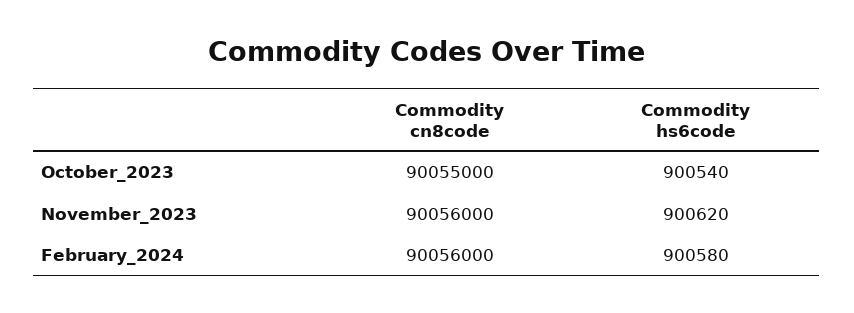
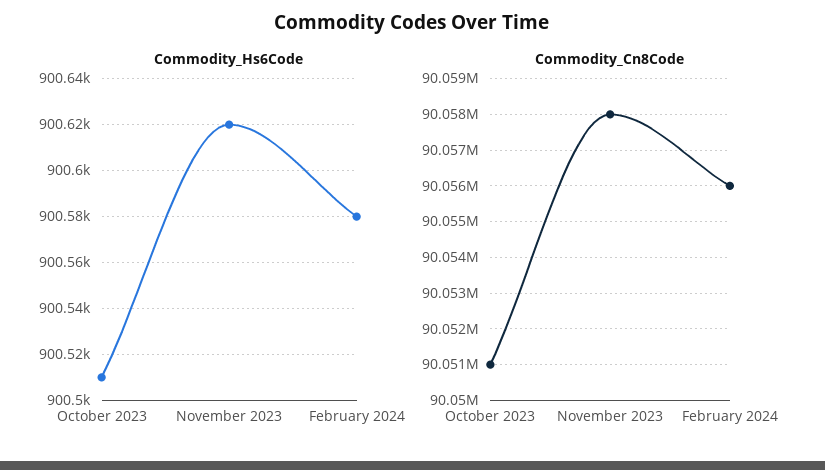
Commodity cn8code, October_2023: 90055000 -> 90051000
Commodity hs6code, October_2023: 900540 -> 900510
Commodity cn8code, November_2023: 90056000 -> 90058000

